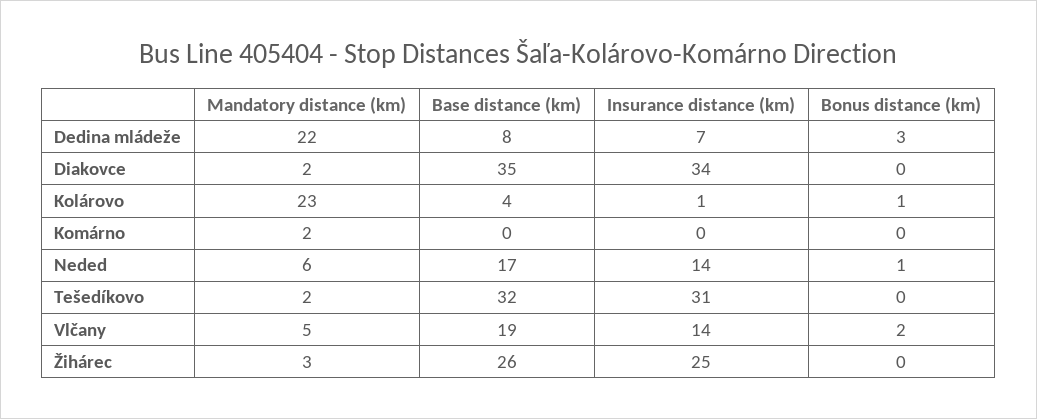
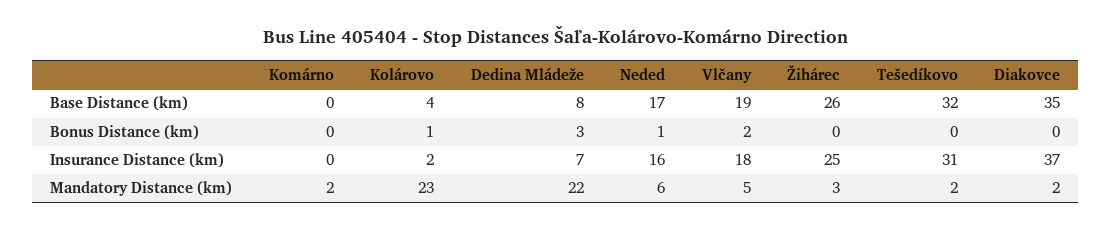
Insurance distance (km), Diakovce: 34 -> 37
Insurance distance (km), Kolárovo: 1 -> 2
Insurance distance (km), Neded: 14 -> 16
Insurance distance (km), Vlčany: 14 -> 18

